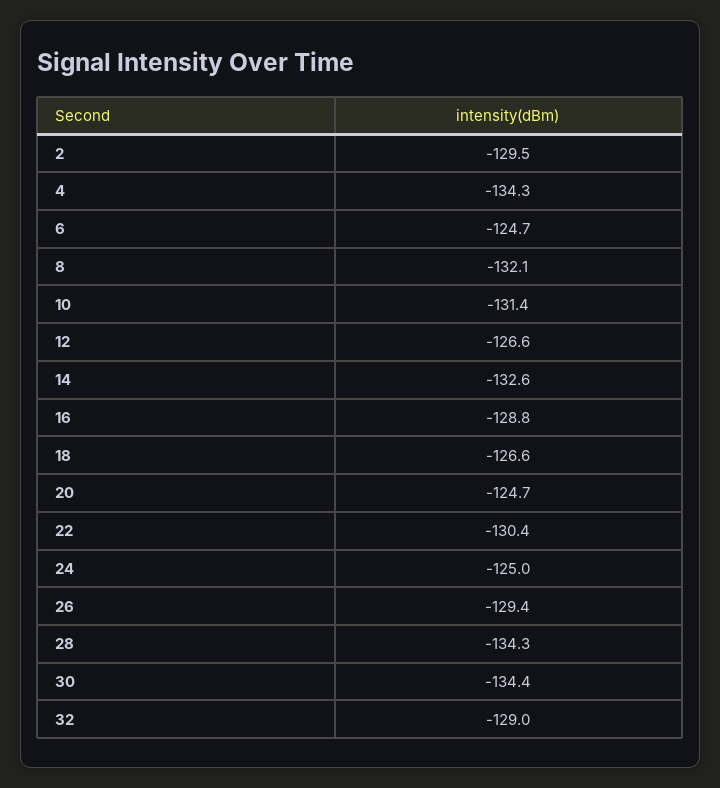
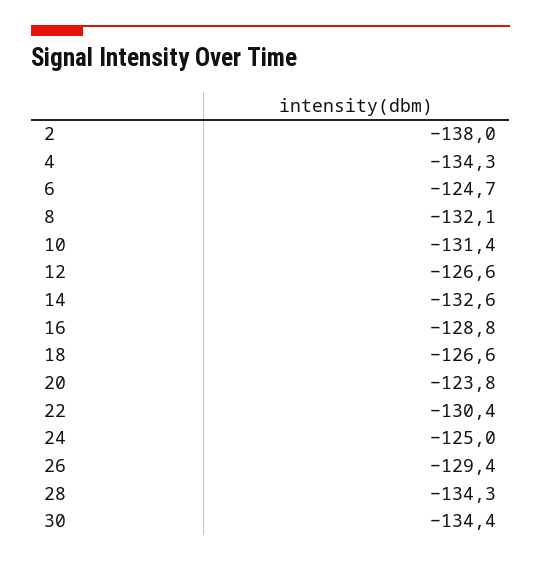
2: -129.5 -> -138
20: -124.7 -> -123.8
32: -129 -> none

